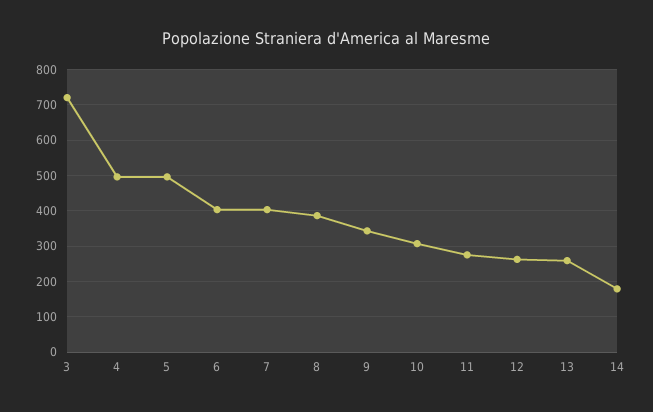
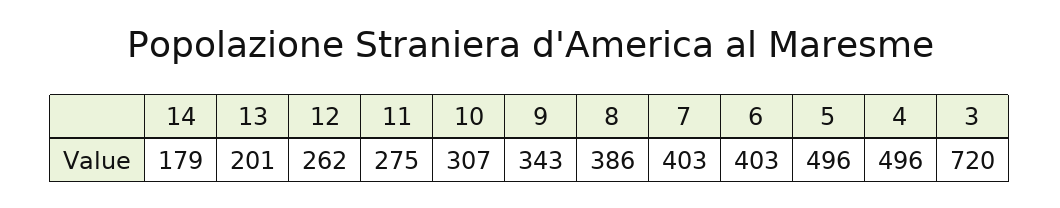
13: 260 -> 201

